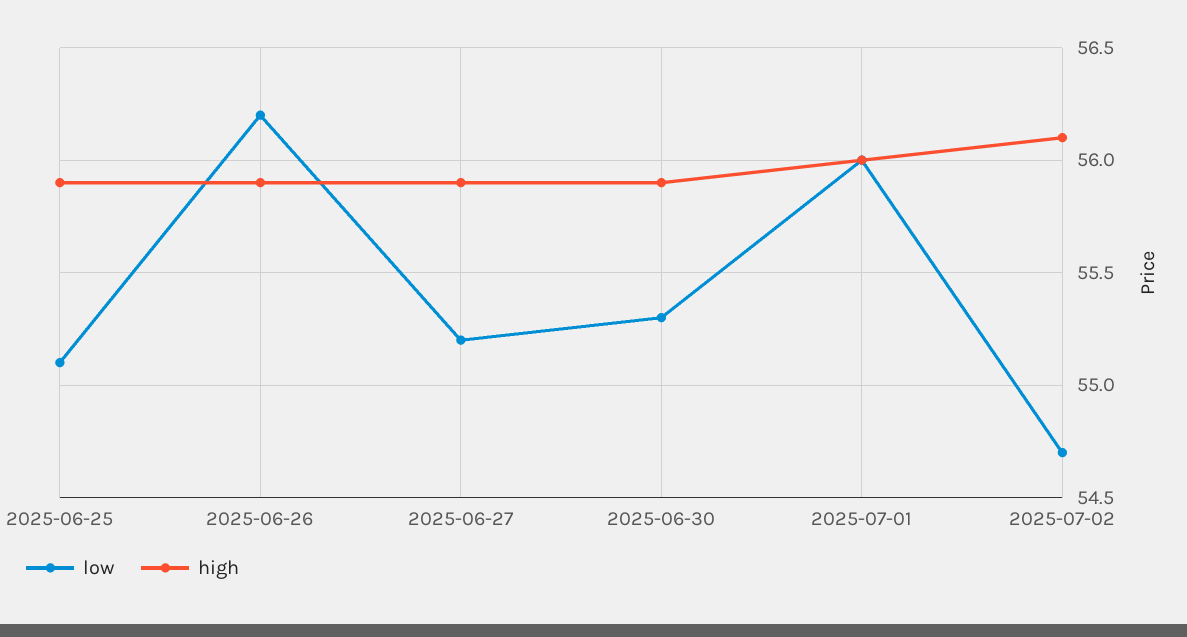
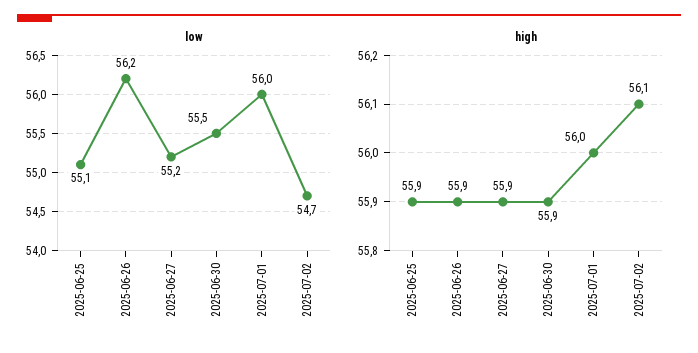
low, 2025-06-30: 55.3 -> 55.5

